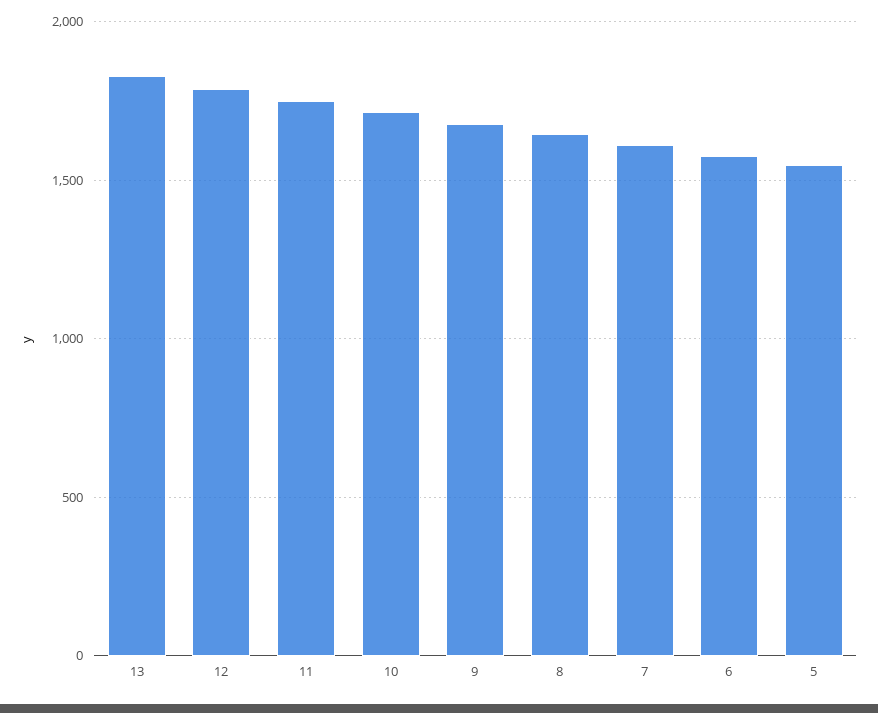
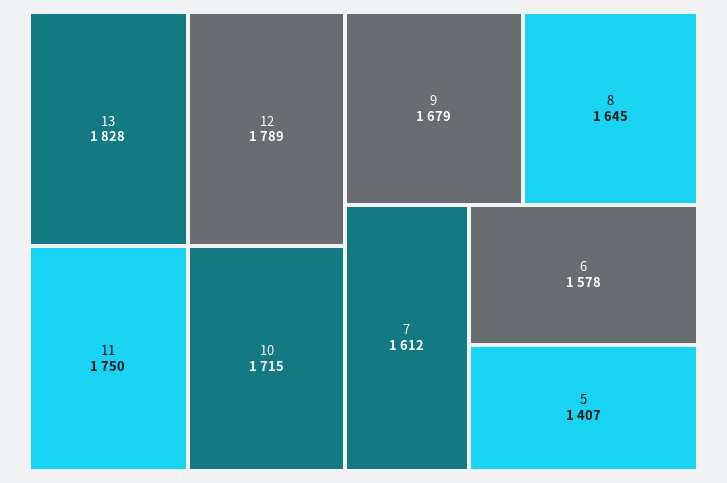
5: 1550 -> 1407

